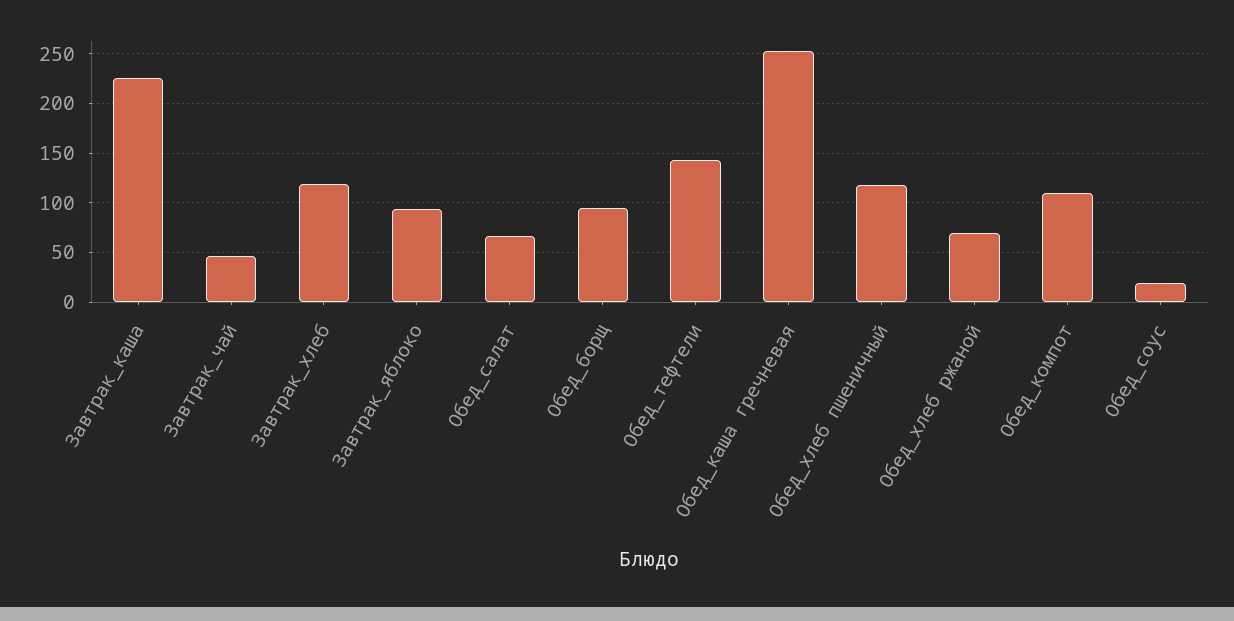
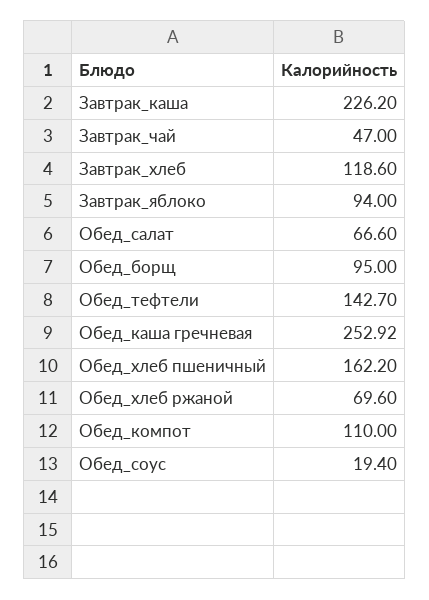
Обед_хлеб пшеничный: 120 -> 162.2

